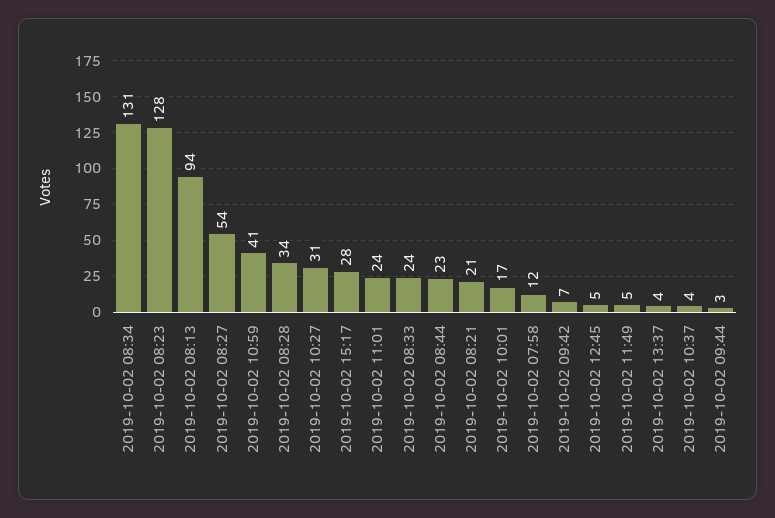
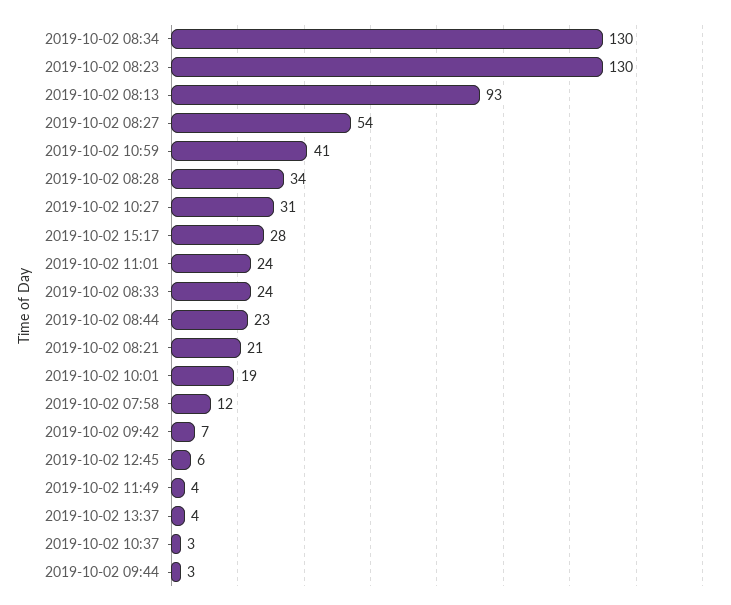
2019-10-02 08:34: 131 -> 130
2019-10-02 08:23: 128 -> 130
2019-10-02 08:13: 94 -> 93
2019-10-02 10:01: 17 -> 19
2019-10-02 12:45: 5 -> 6
2019-10-02 11:49: 5 -> 4
2019-10-02 10:37: 4 -> 3

